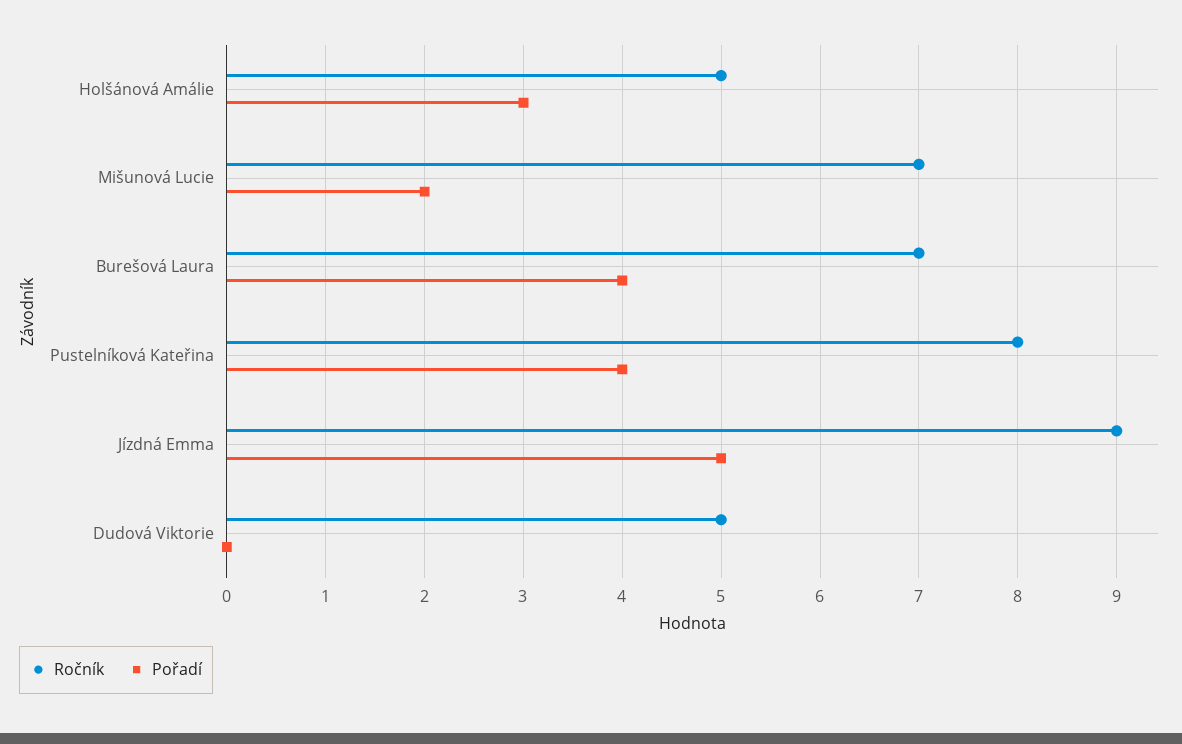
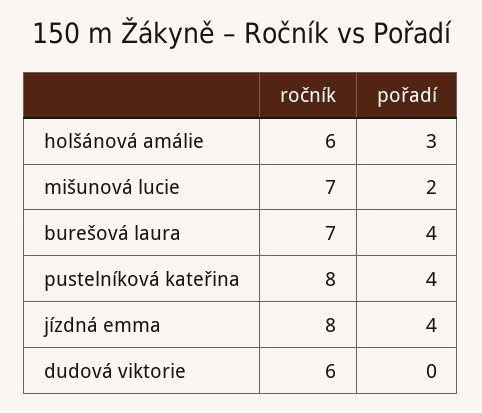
Ročník, Holšánová Amálie: 5 -> 6
Ročník, Jízdná Emma: 9 -> 8
Pořadí, Jízdná Emma: 5 -> 4
Ročník, Dudová Viktorie: 5 -> 6

